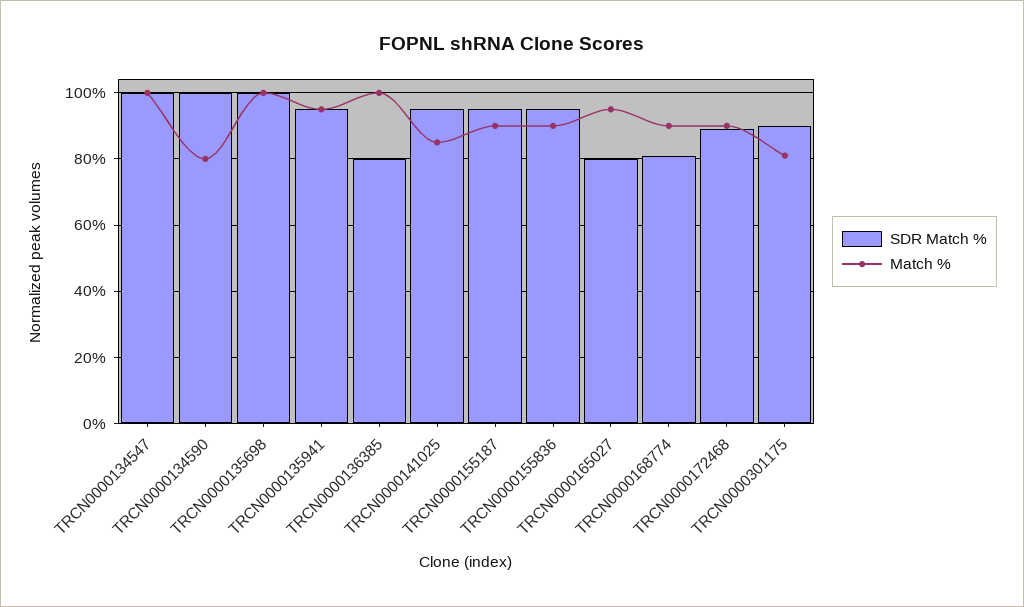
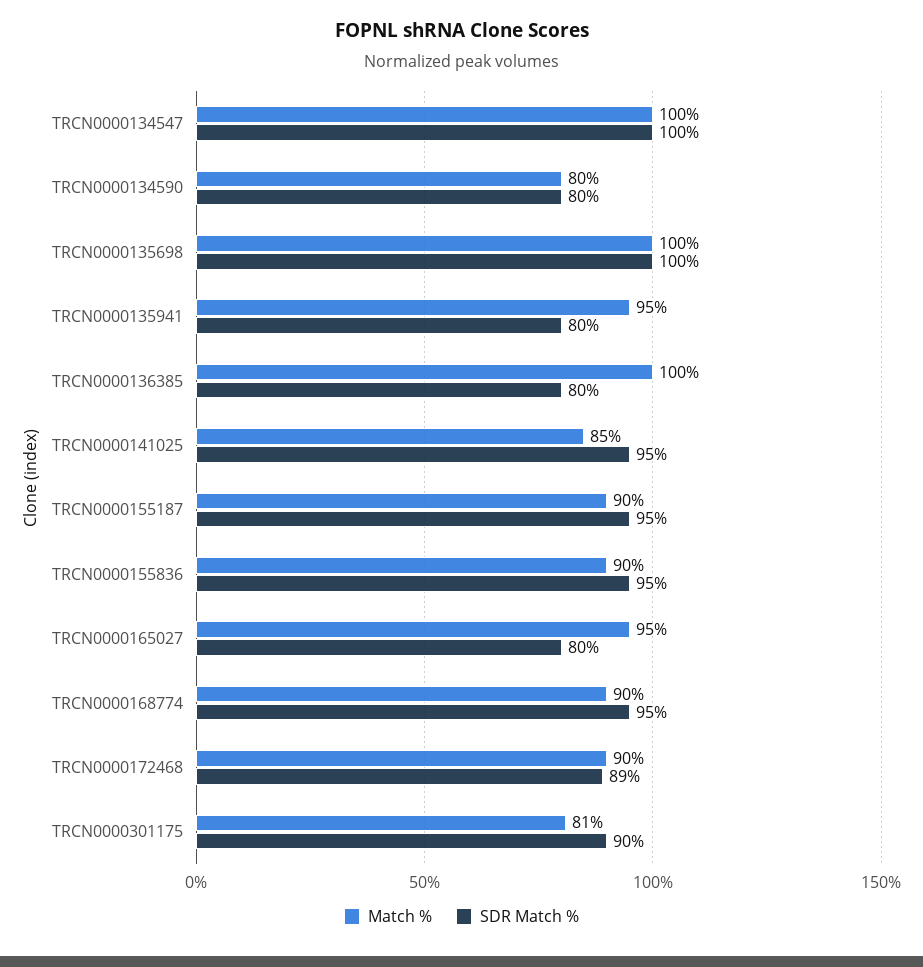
SDR Match %, TRCN0000134590: 100 -> 80
SDR Match %, TRCN0000135941: 95 -> 80
SDR Match %, TRCN0000168774: 80 -> 95

